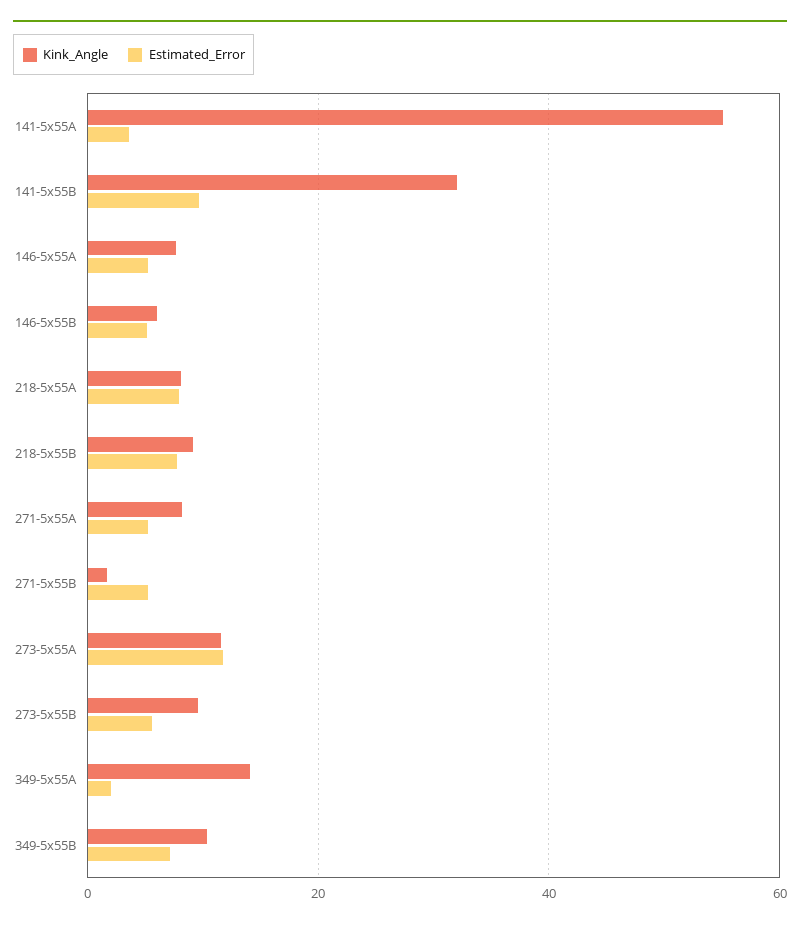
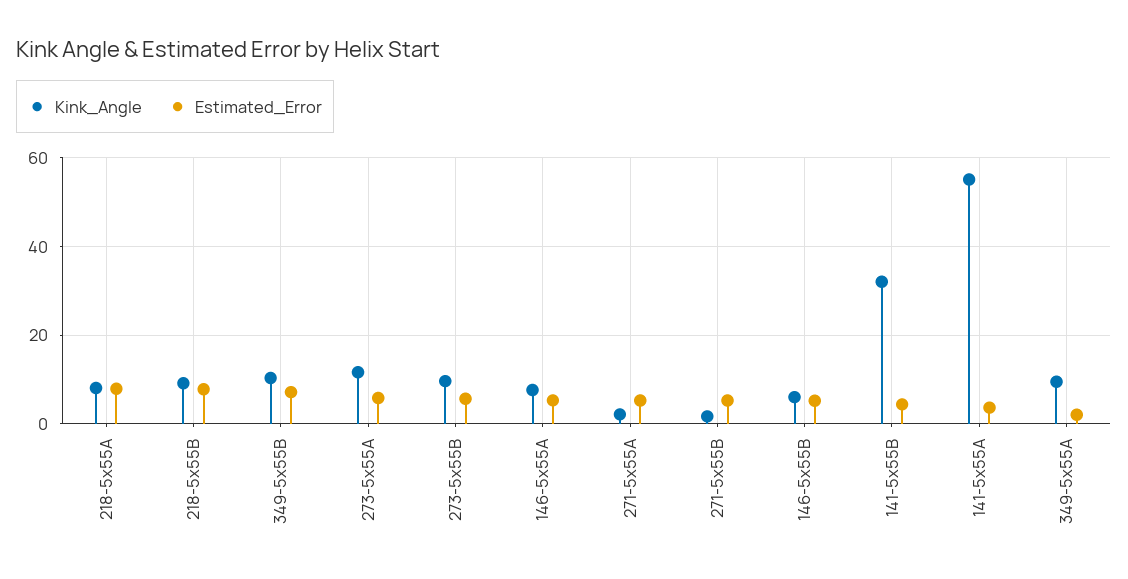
Estimated_Error, 141-5x55B: 10 -> 4
Kink_Angle, 271-5x55A: 8 -> 2
Estimated_Error, 273-5x55A: 12 -> 6
Kink_Angle, 349-5x55A: 14 -> 10

